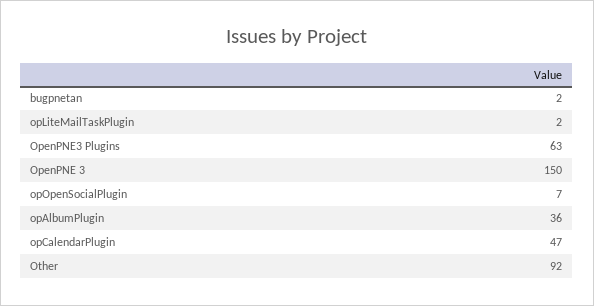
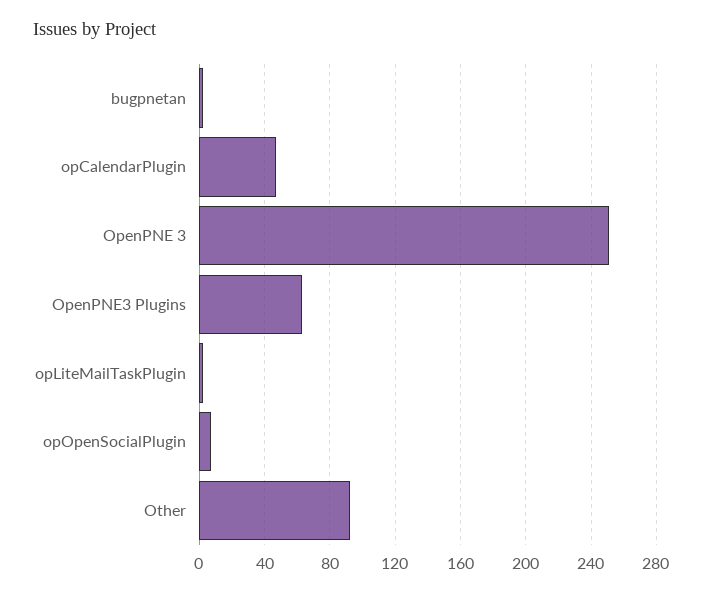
OpenPNE 3: 150 -> 250
opAlbumPlugin: 36 -> none

